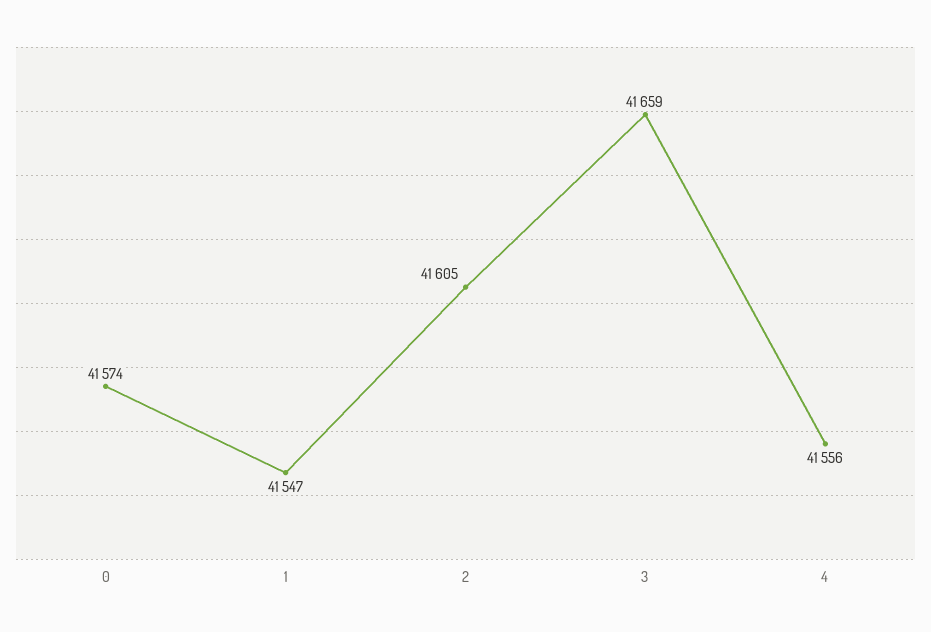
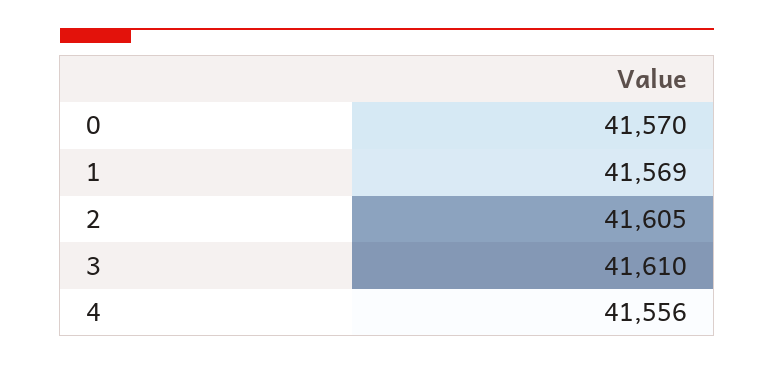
0: 41574 -> 41570
1: 41547 -> 41569
3: 41659 -> 41610

